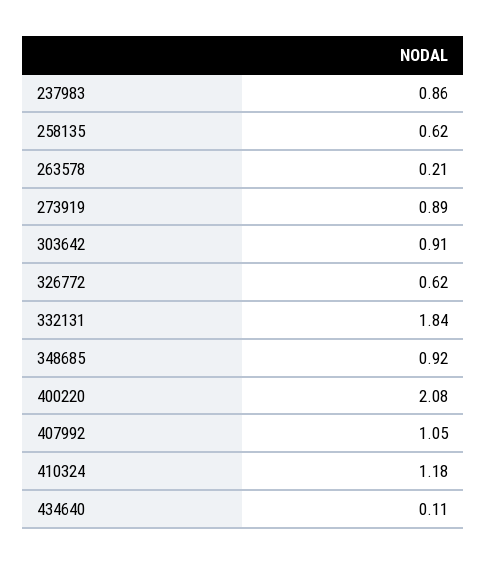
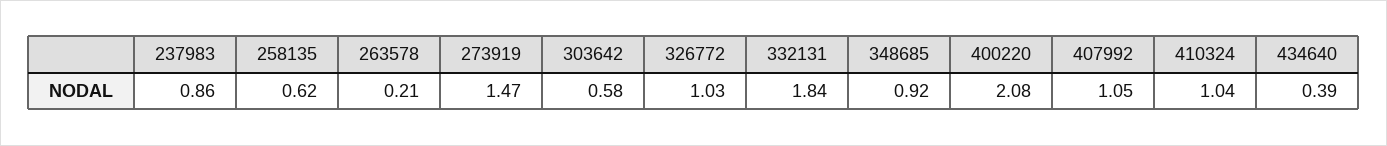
273919: 0.89 -> 1.47
303642: 0.91 -> 0.58
326772: 0.62 -> 1.03
410324: 1.18 -> 1.04
434640: 0.11 -> 0.39

